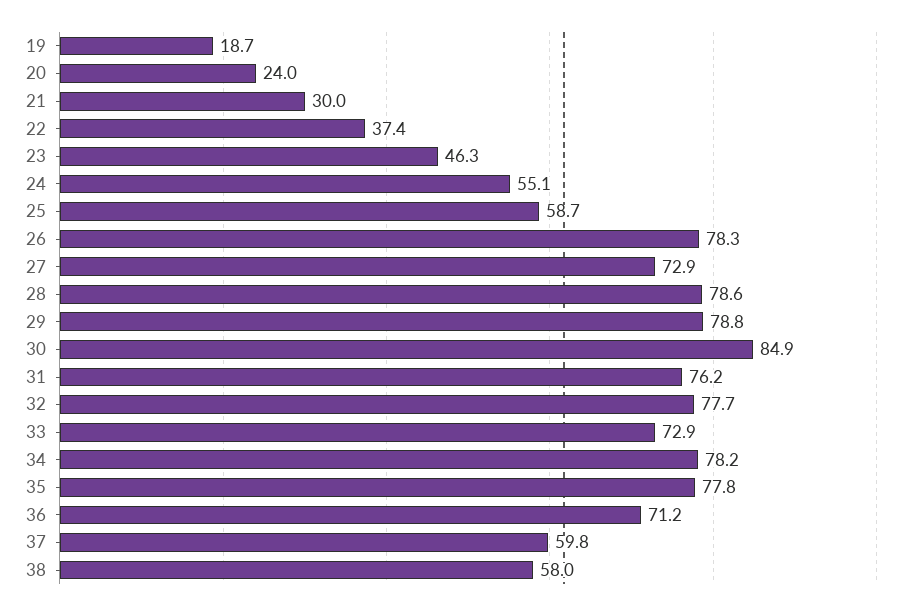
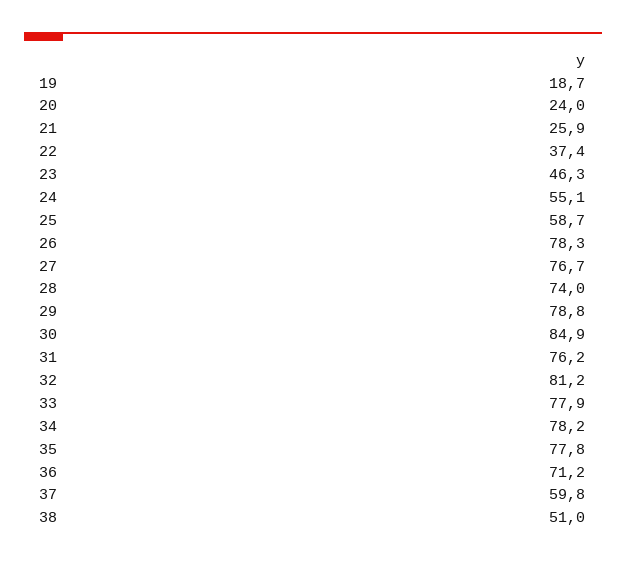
21: 30 -> 25.9
27: 72.9 -> 76.7
28: 78.6 -> 74
32: 77.7 -> 81.2
33: 72.9 -> 77.9
38: 58 -> 51

